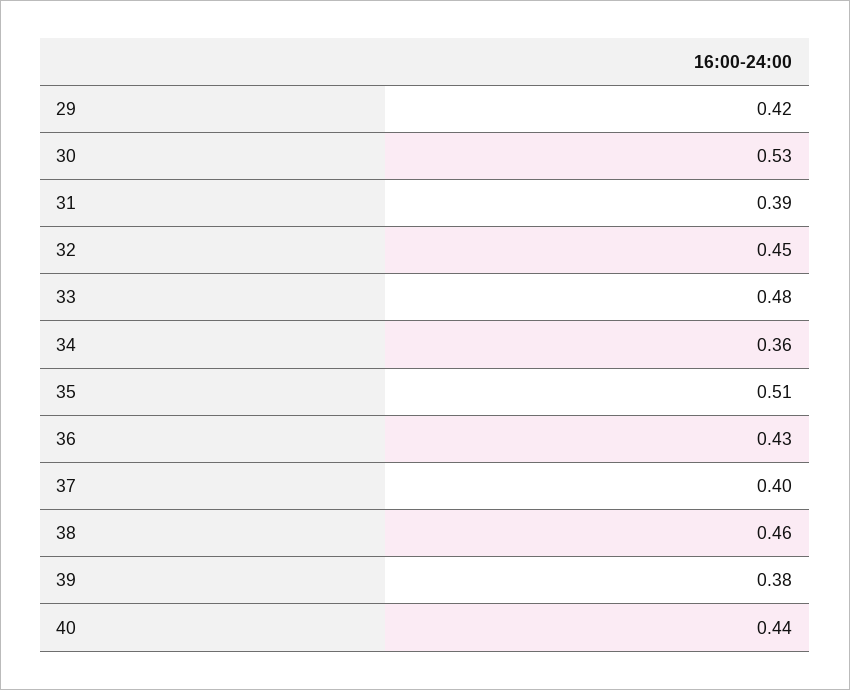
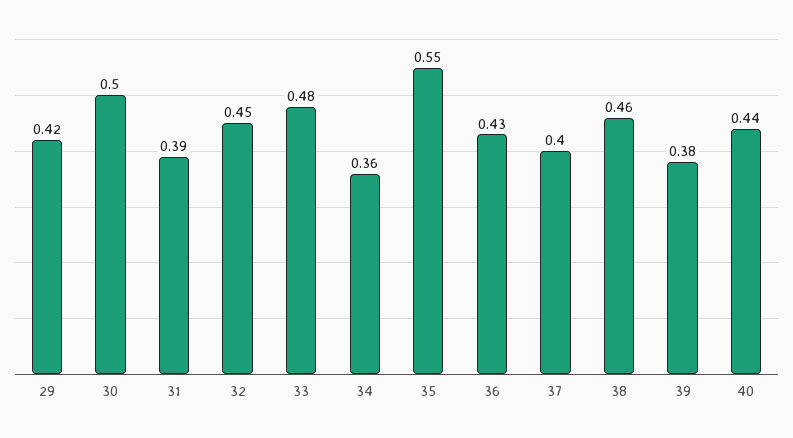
30: 0.53 -> 0.5
35: 0.51 -> 0.55

